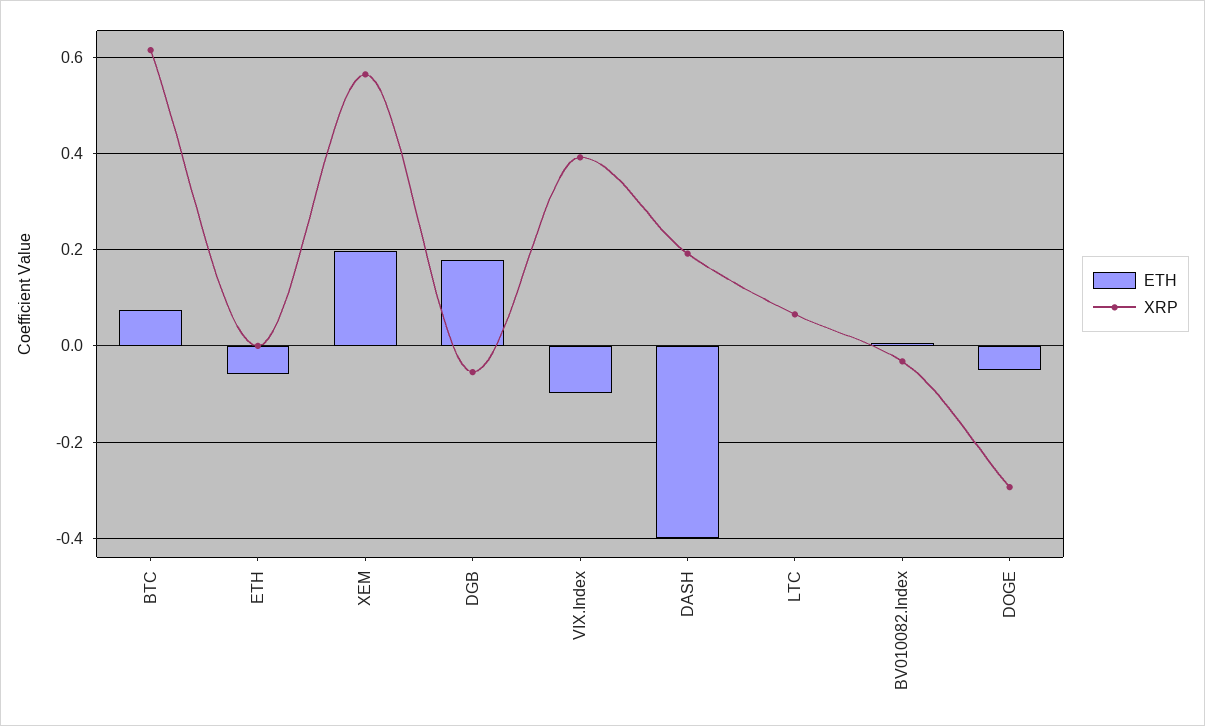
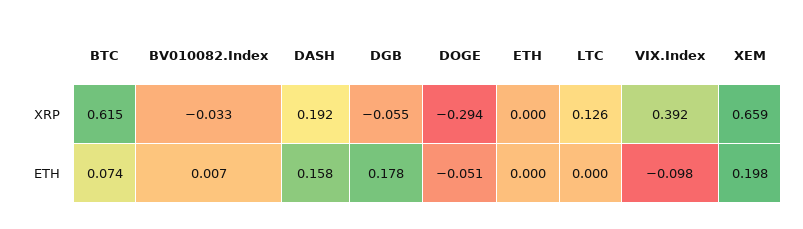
ETH, ETH: -0.06 -> 0
XRP, XEM: 0.56 -> 0.659
ETH, DASH: -0.4 -> 0.158
XRP, LTC: 0.06 -> 0.126

